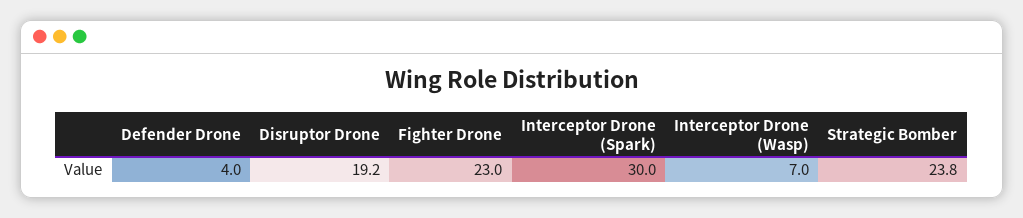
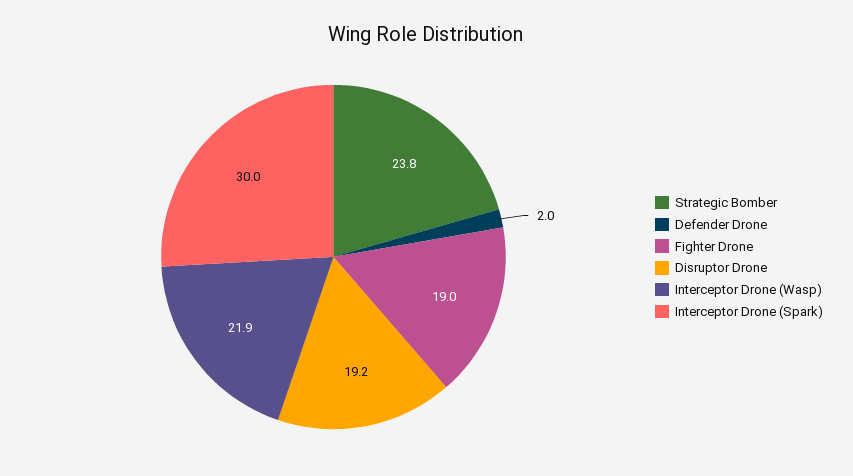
Defender Drone: 4 -> 2
Fighter Drone: 23 -> 19
Interceptor Drone (Wasp): 7 -> 21.9

